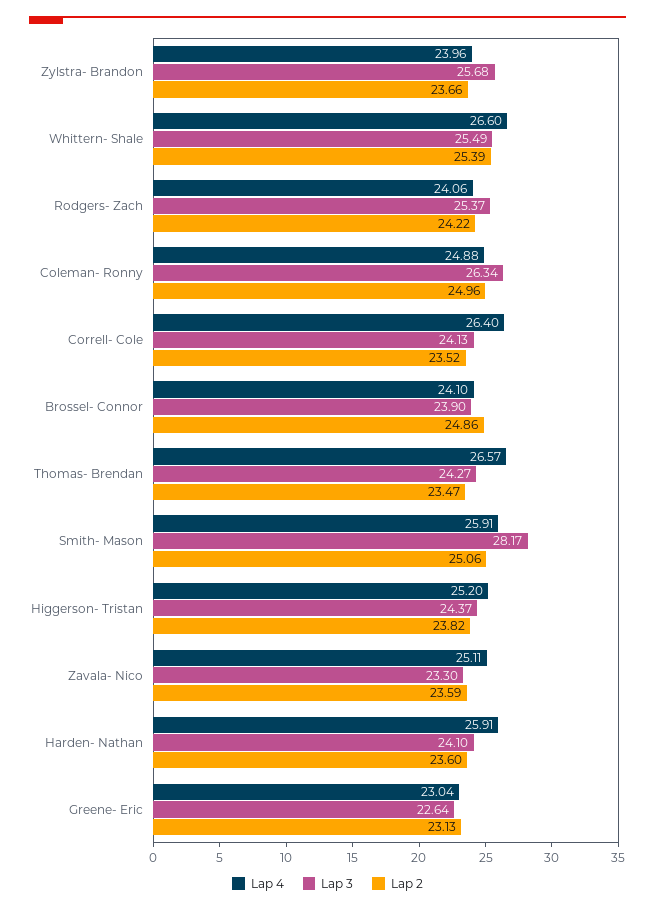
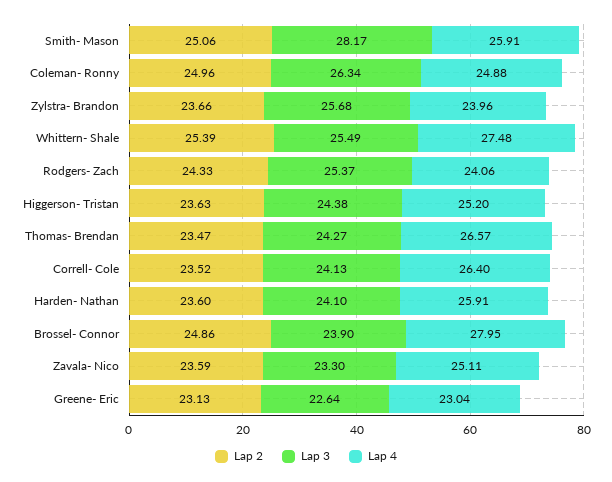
Lap 4, Whittern- Shale: 26.6 -> 27.48
Lap 2, Rodgers- Zach: 24.22 -> 24.33
Lap 4, Brossel- Connor: 24.1 -> 27.95
Lap 3, Higgerson- Tristan: 24.37 -> 24.38
Lap 2, Higgerson- Tristan: 23.82 -> 23.63

